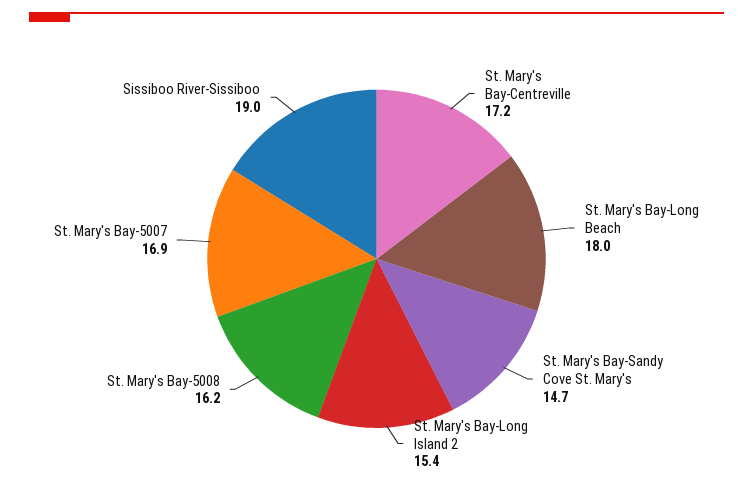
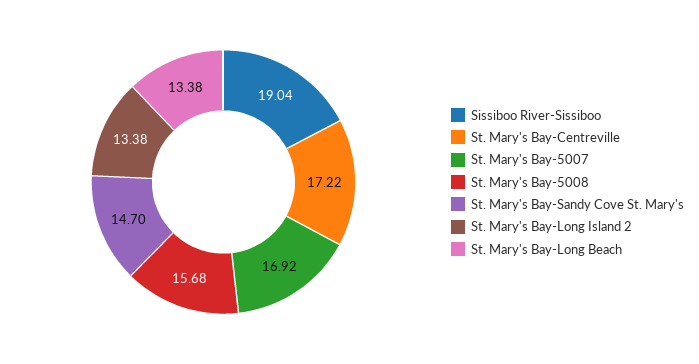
St. Mary's Bay-Long Beach: 18 -> 13.38
St. Mary's Bay-Long Island 2: 15.4 -> 13.38
St. Mary's Bay-5008: 16.2 -> 15.68

